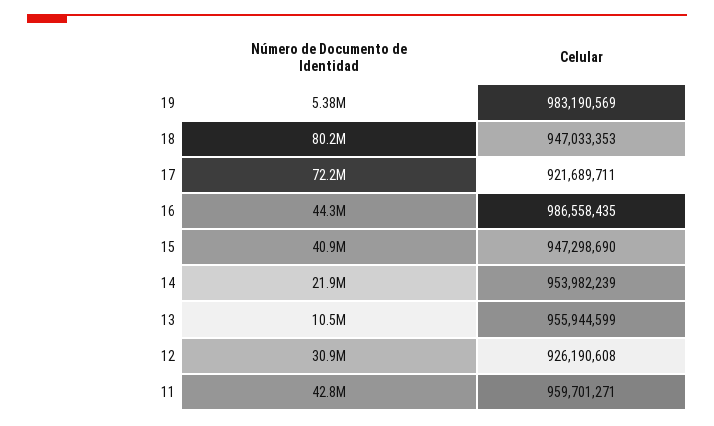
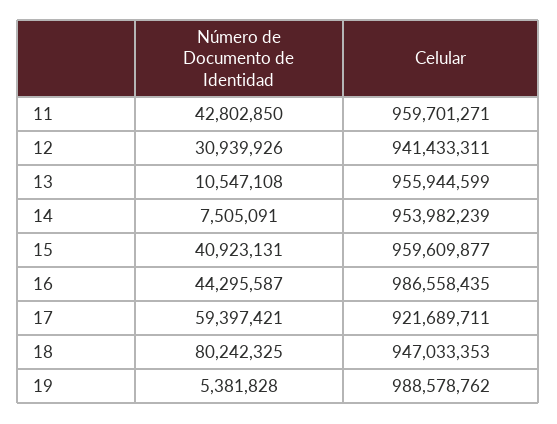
Celular, 19: 983190569 -> 988578762
Número de Documento de Identidad, 17: 72200000 -> 59397421
Celular, 15: 947298690 -> 959609877
Número de Documento de Identidad, 14: 21900000 -> 7505091
Celular, 12: 926190608 -> 941433311

